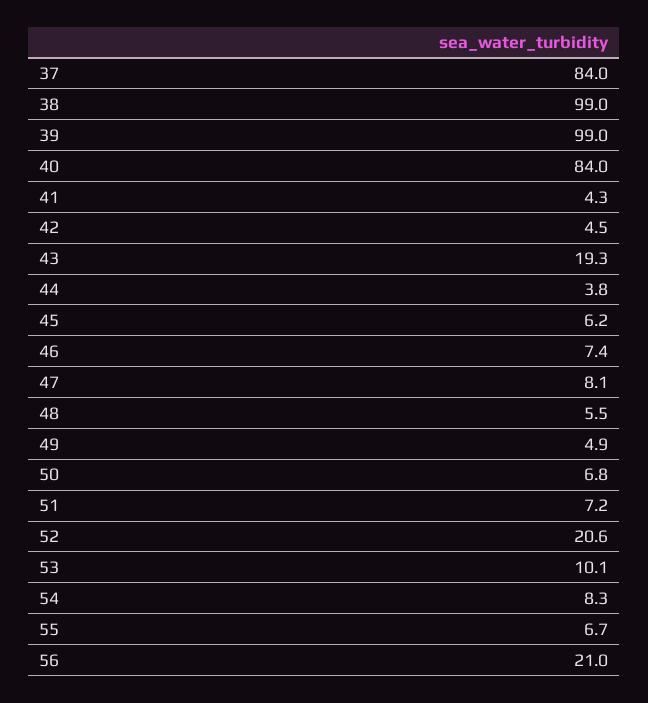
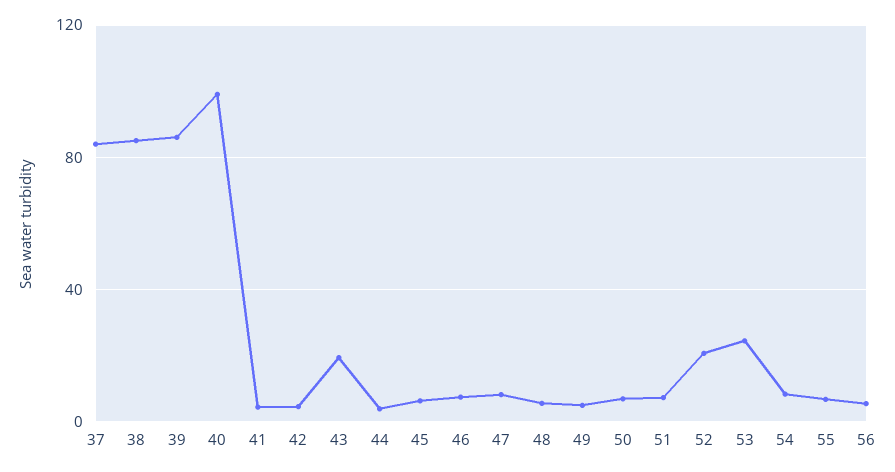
38: 99 -> 85
39: 99 -> 85
40: 84 -> 100
53: 10.1 -> 25
56: 21 -> 5

